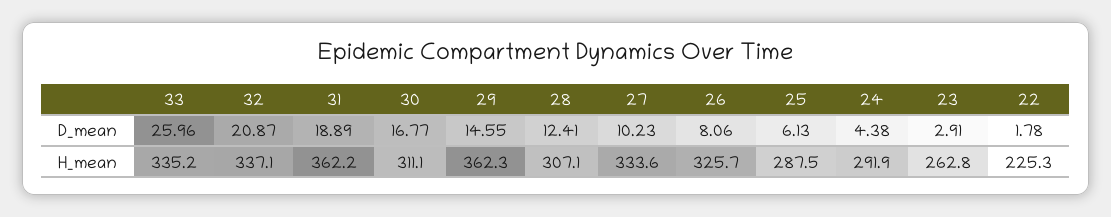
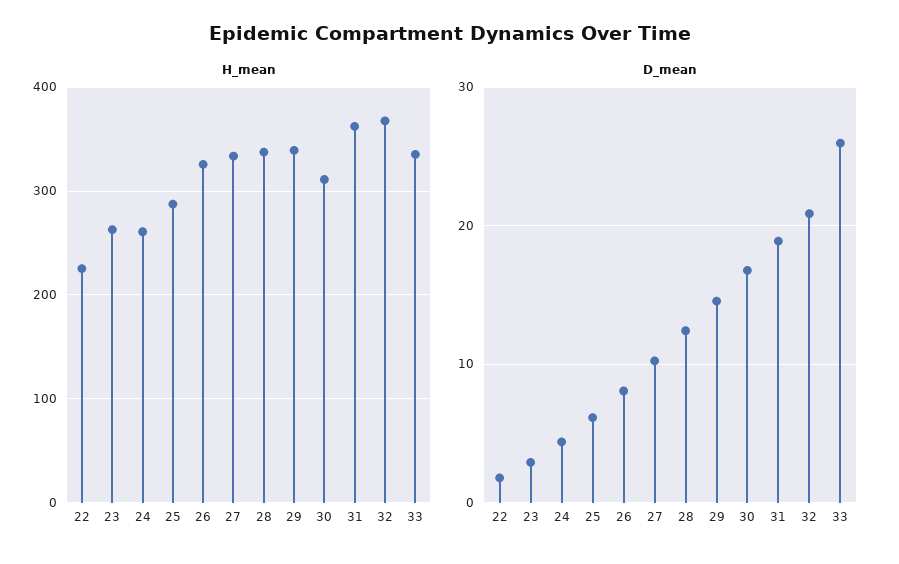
H_mean, 32: 337.1 -> 370
H_mean, 29: 362.3 -> 340
H_mean, 28: 307.1 -> 340
H_mean, 24: 291.9 -> 260

